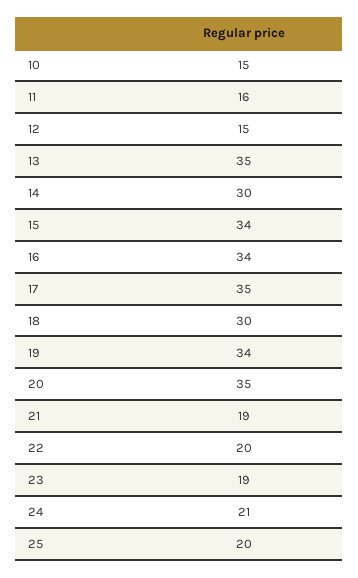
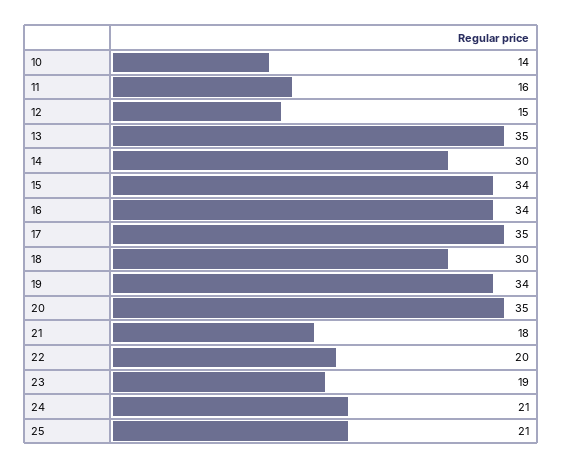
10: 15 -> 14
21: 19 -> 18
25: 20 -> 21

